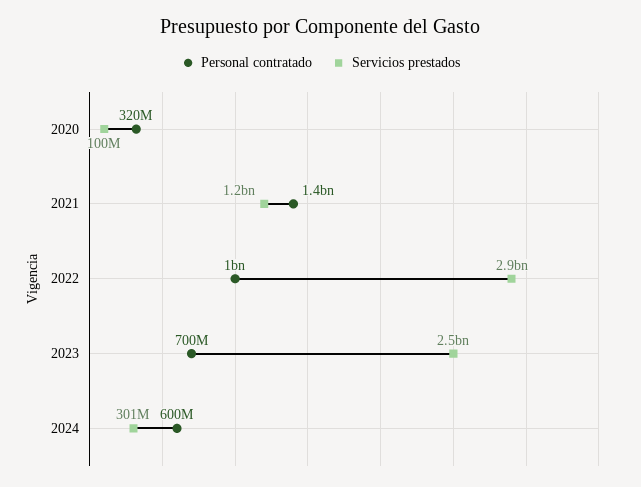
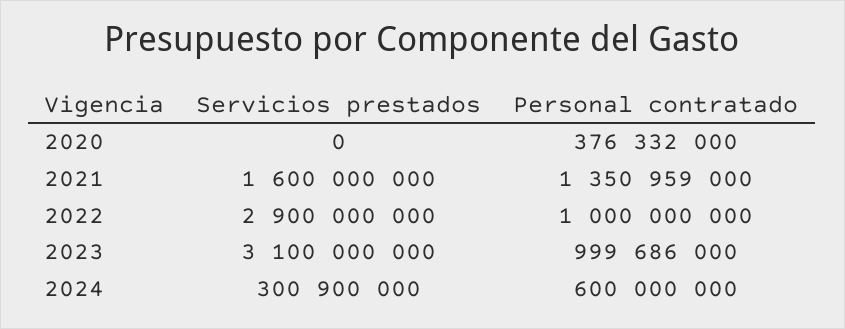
Personal contratado, 2020: 320000000 -> 376332000
Servicios prestados, 2020: 100000000 -> 0
Servicios prestados, 2021: 1200000000 -> 1600000000
Personal contratado, 2023: 700000000 -> 999686000
Servicios prestados, 2023: 2500000000 -> 3100000000

